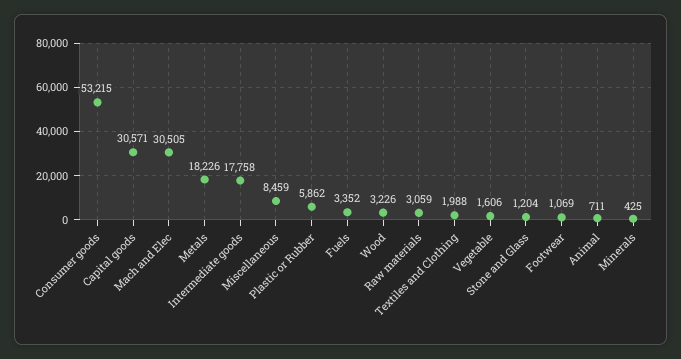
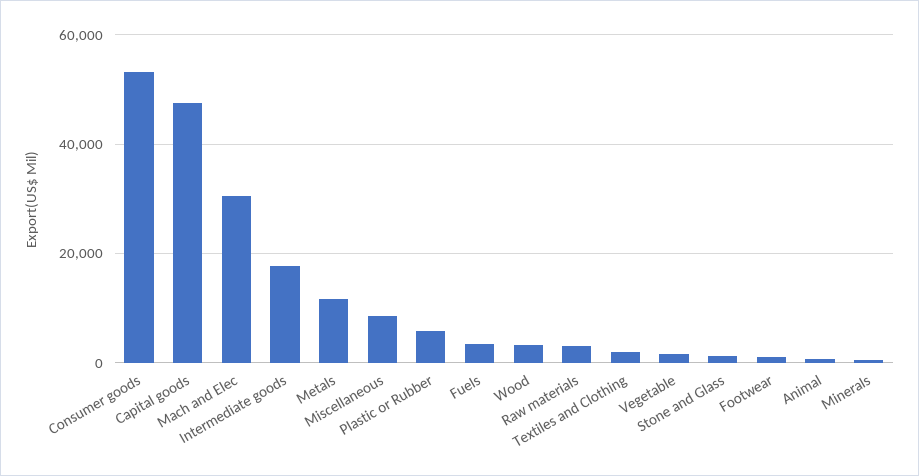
Capital goods: 30571 -> 48000
Metals: 18226 -> 12000

